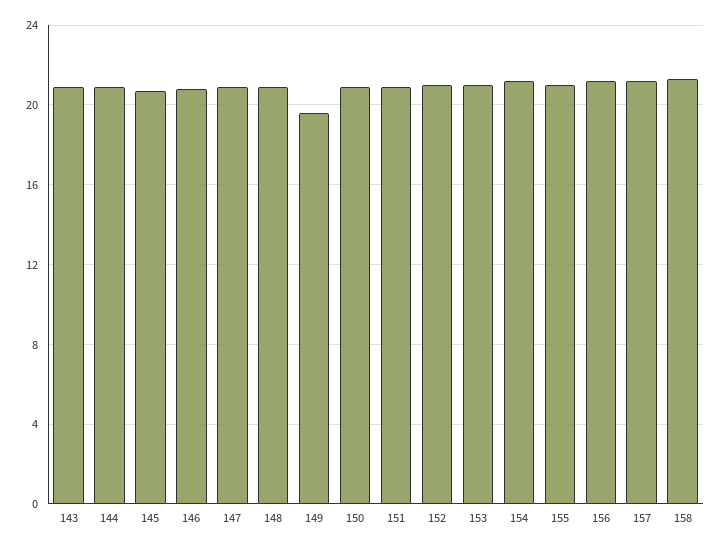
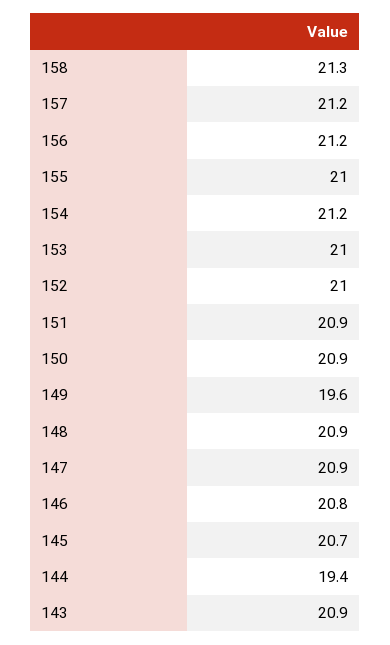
144: 21 -> 19.4

